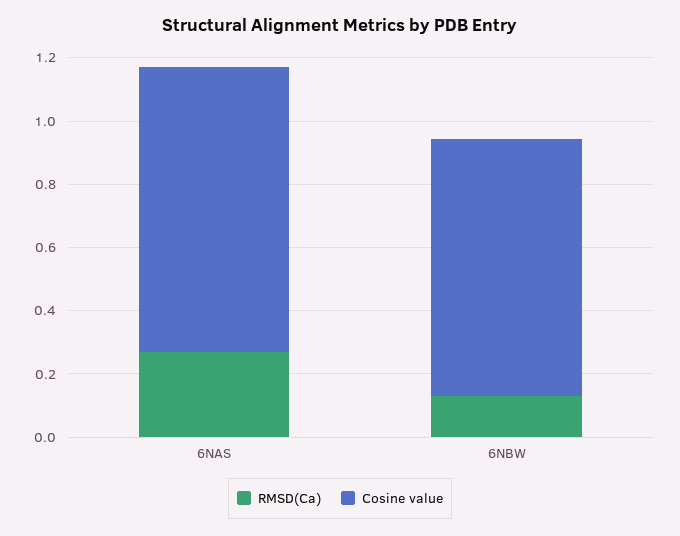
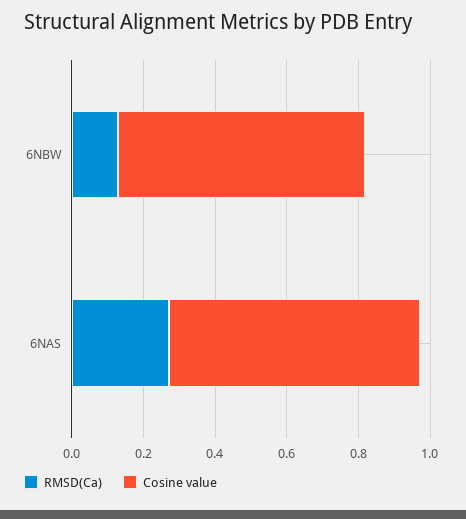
Cosine value, 6NAS: 0.9 -> 0.7
Cosine value, 6NBW: 0.8 -> 0.7

